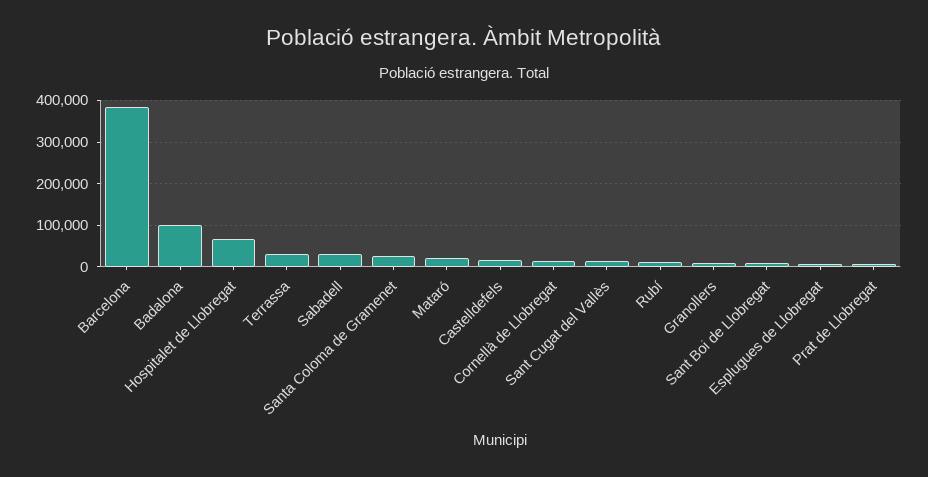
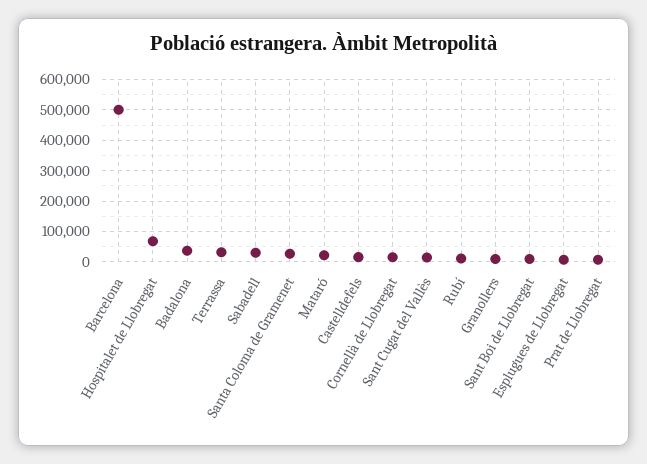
Barcelona: 380000 -> 500000
Badalona: 100000 -> 40000

